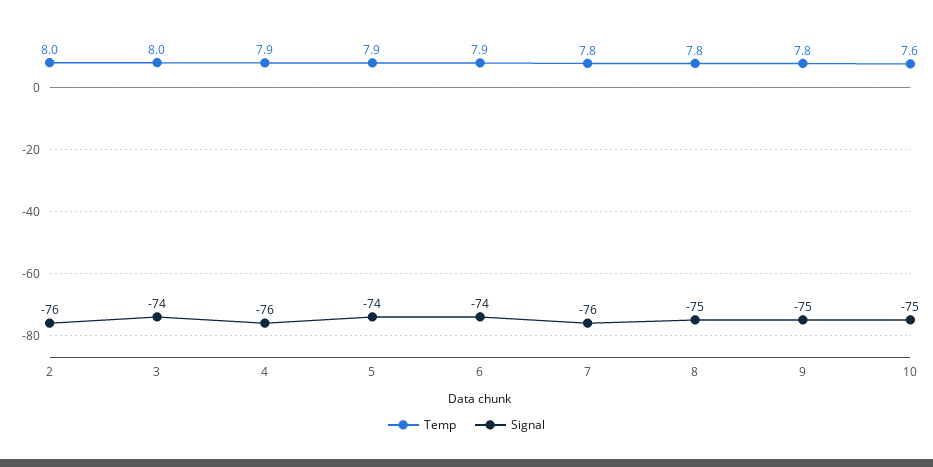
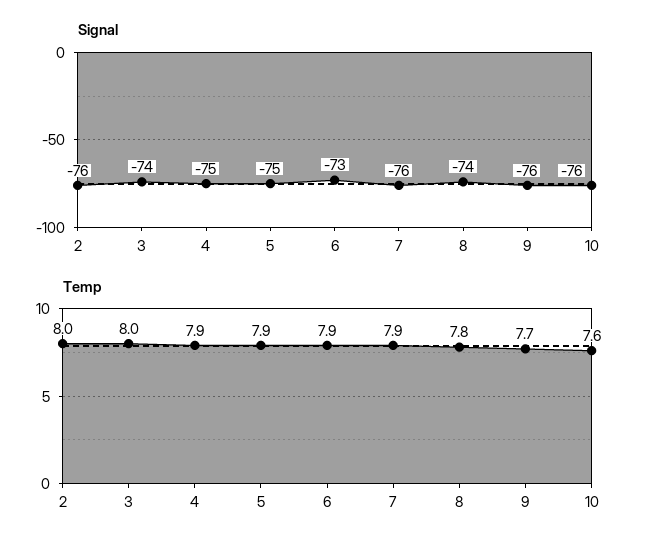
Signal, 4: -76 -> -75
Signal, 5: -74 -> -75
Signal, 6: -74 -> -73
Temp, 7: 7.8 -> 7.9
Signal, 8: -75 -> -74
Temp, 9: 7.8 -> 7.7
Signal, 9: -75 -> -76
Signal, 10: -75 -> -76

